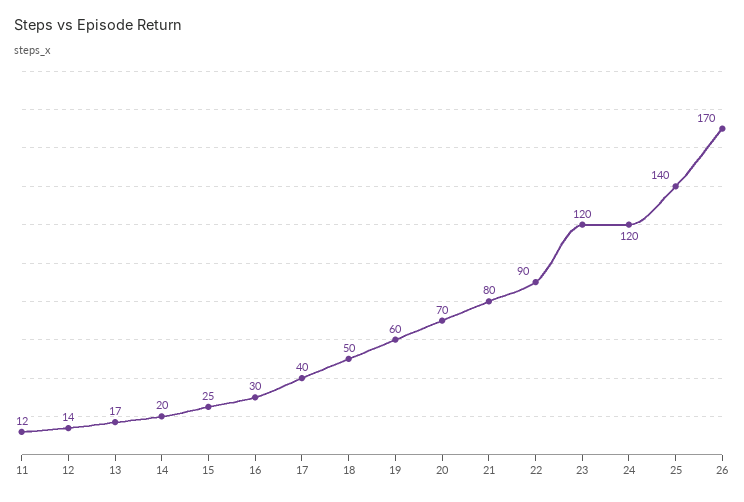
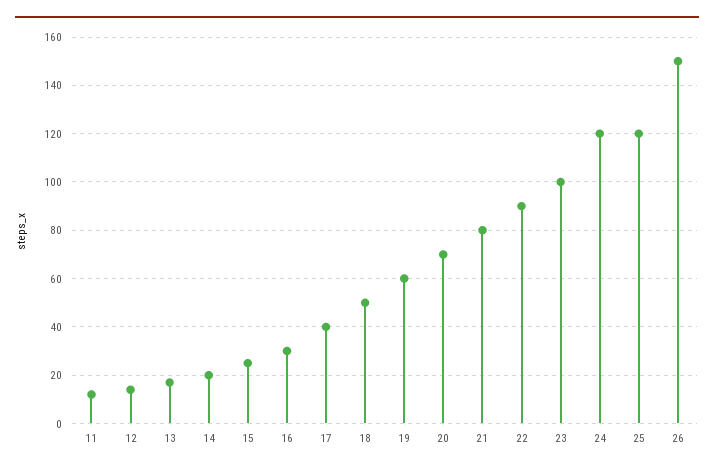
23: 120 -> 100
25: 140 -> 120
26: 170 -> 150

